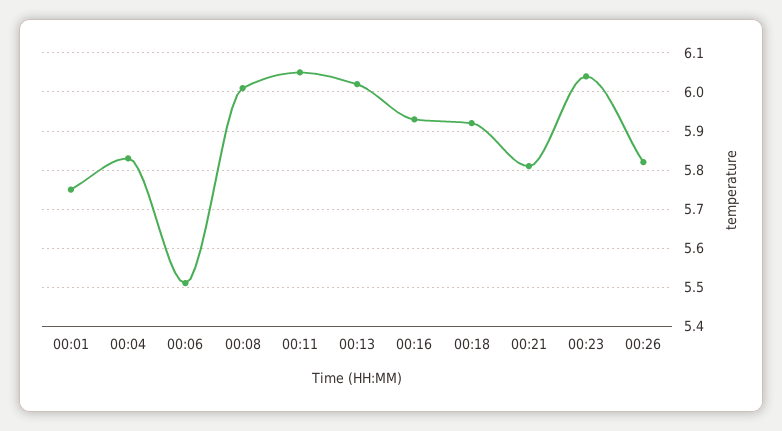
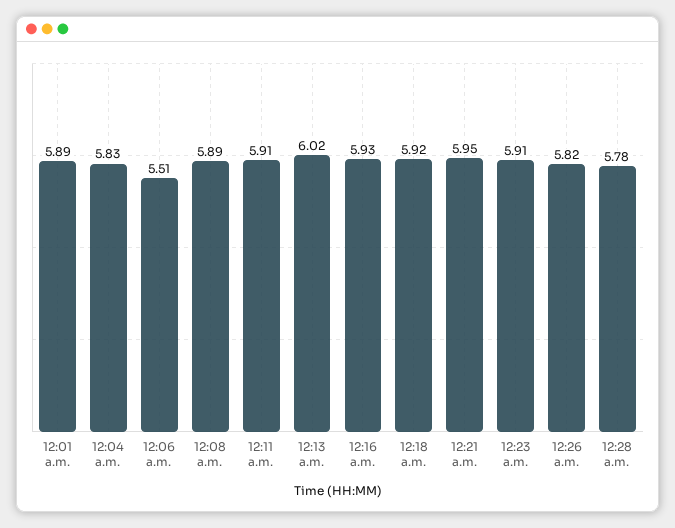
00:01: 5.75 -> 5.89
00:08: 6 -> 5.89
00:11: 6.05 -> 5.91
00:21: 5.8 -> 5.95
00:23: 6.05 -> 5.91
12:28 a.m.: none -> 5.78

